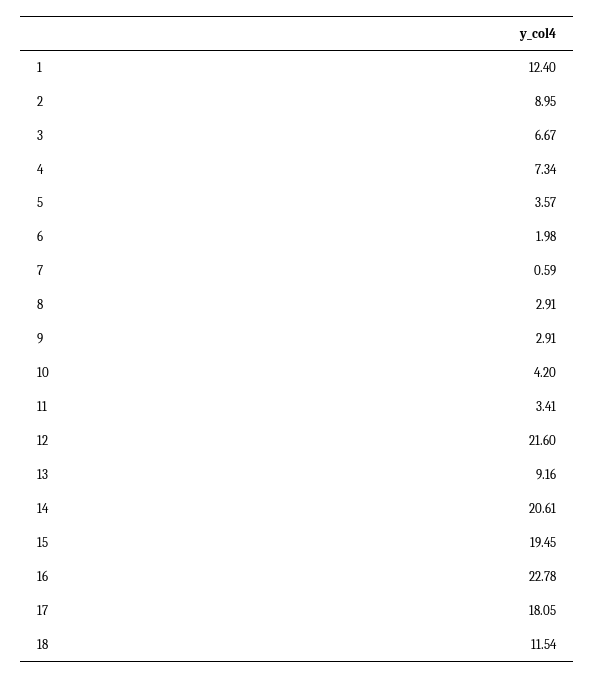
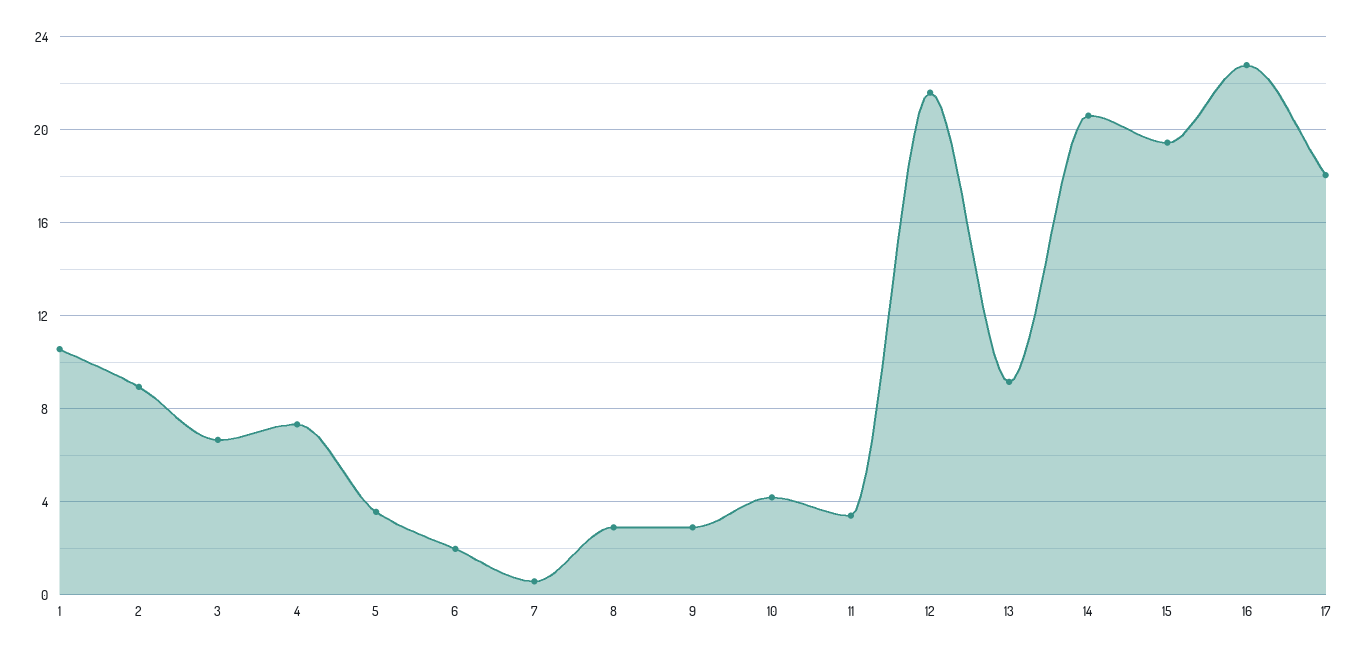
1: 12.4 -> 10.5
18: 11.54 -> none

